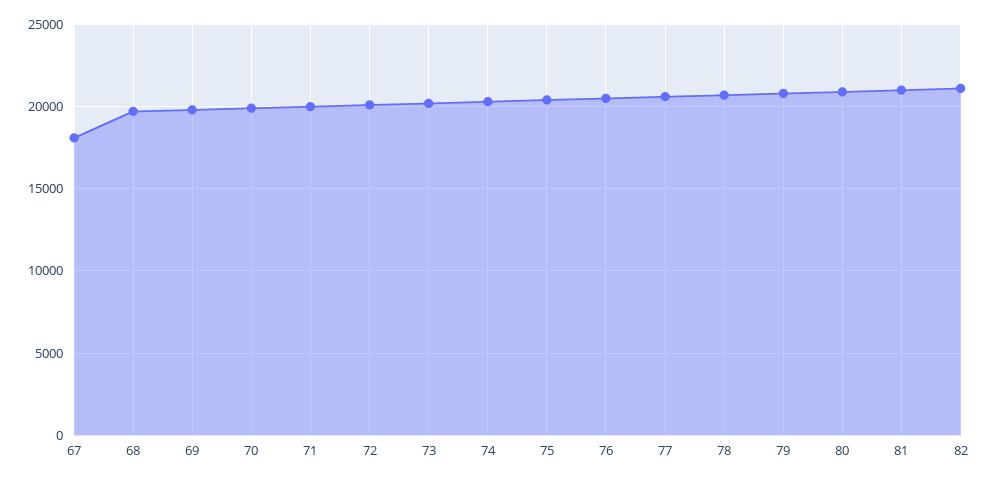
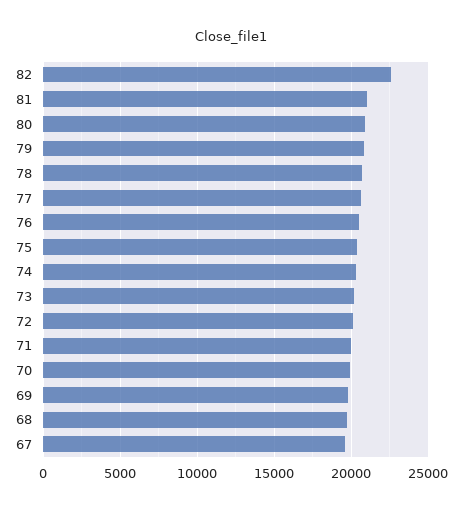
67: 18000 -> 19500
82: 21000 -> 22500

